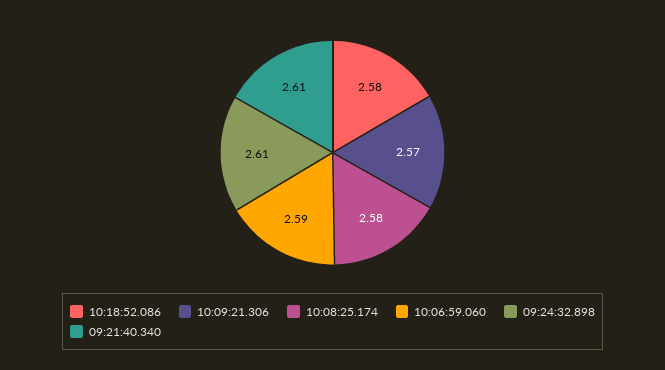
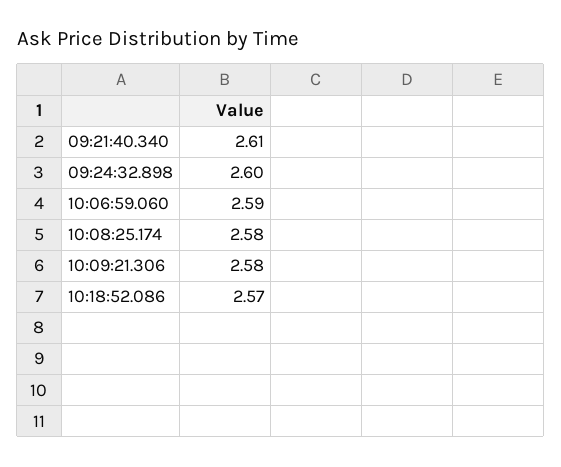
10:18:52.086: 2.58 -> 2.57
10:09:21.306: 2.57 -> 2.58
09:24:32.898: 2.61 -> 2.6

